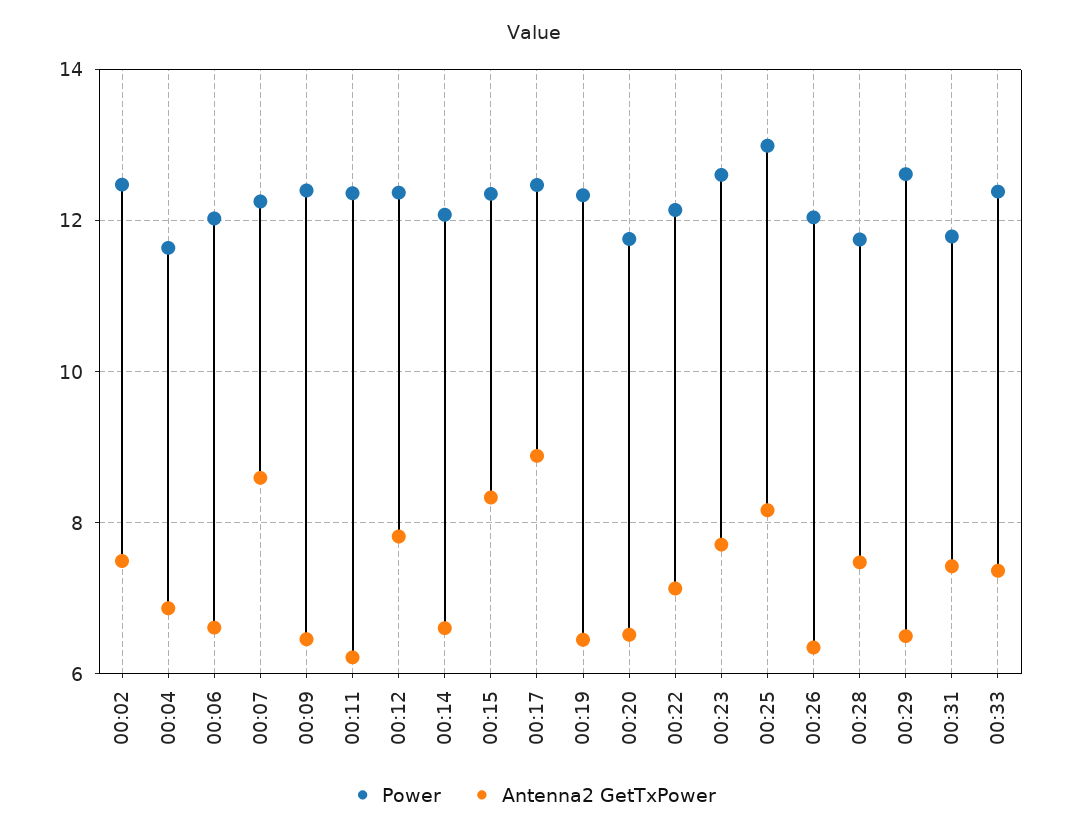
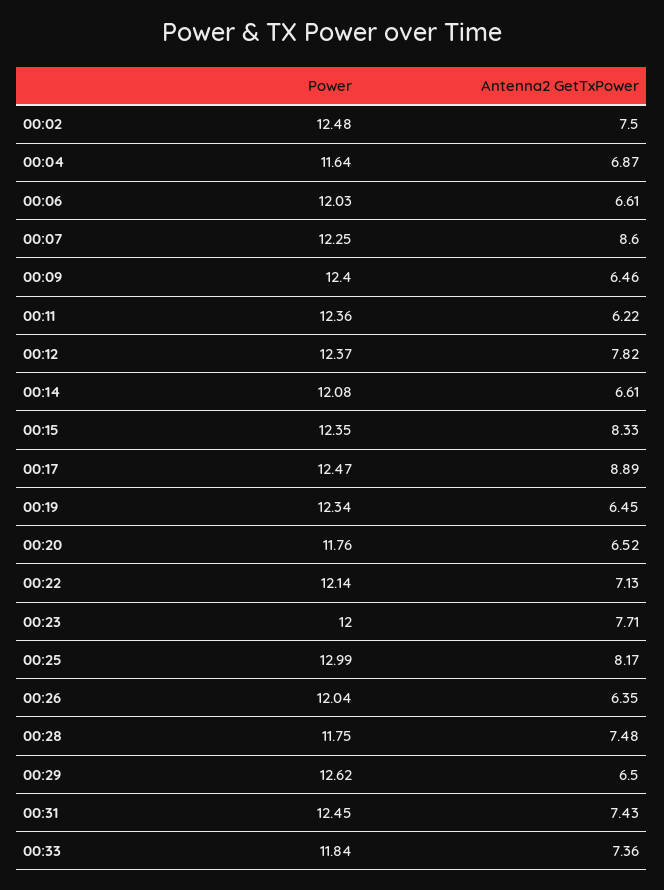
Power, 00:23: 12.6 -> 12
Power, 00:31: 11.8 -> 12.45
Power, 00:33: 12.4 -> 11.84

